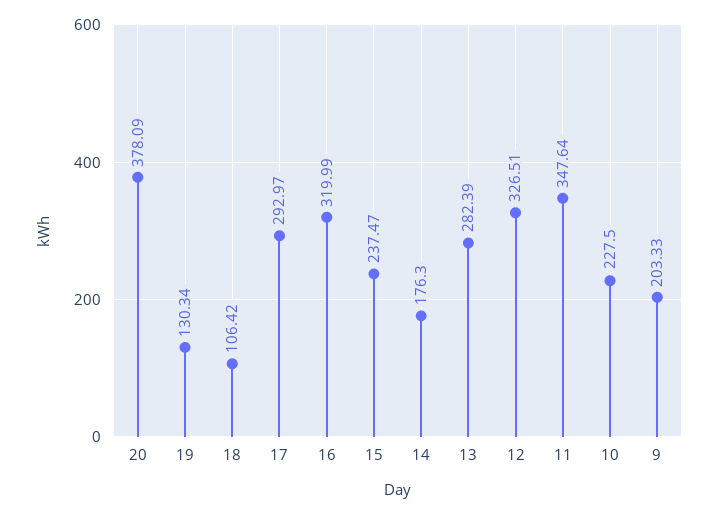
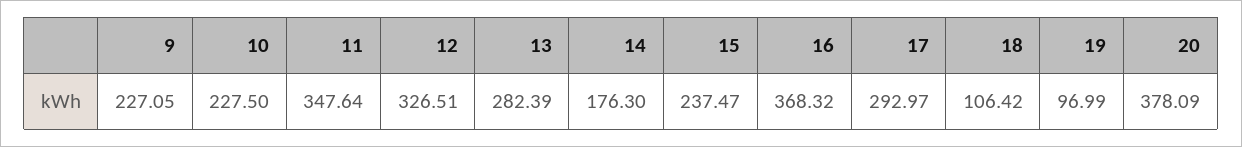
19: 130.34 -> 96.99
16: 319.99 -> 368.32
9: 203.33 -> 227.05

